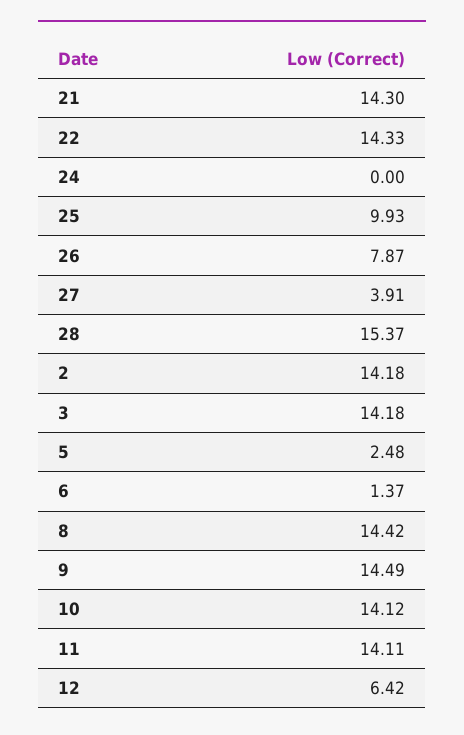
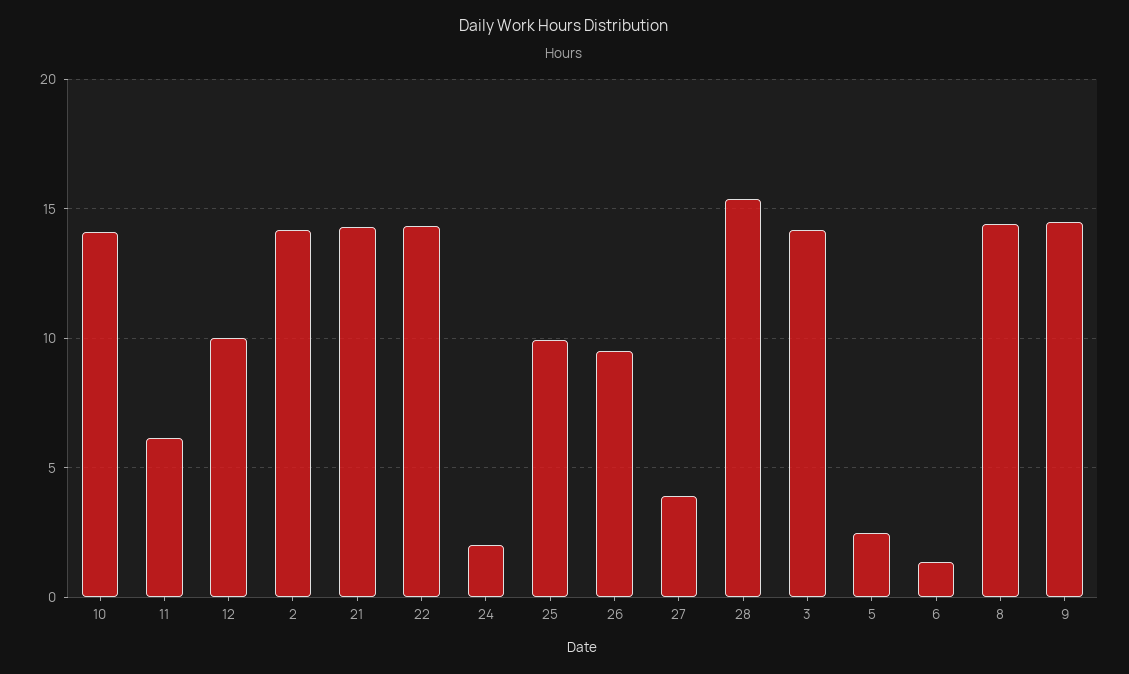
24: 0 -> 2
26: 7.87 -> 9.5
11: 14.11 -> 6
12: 6.42 -> 10

